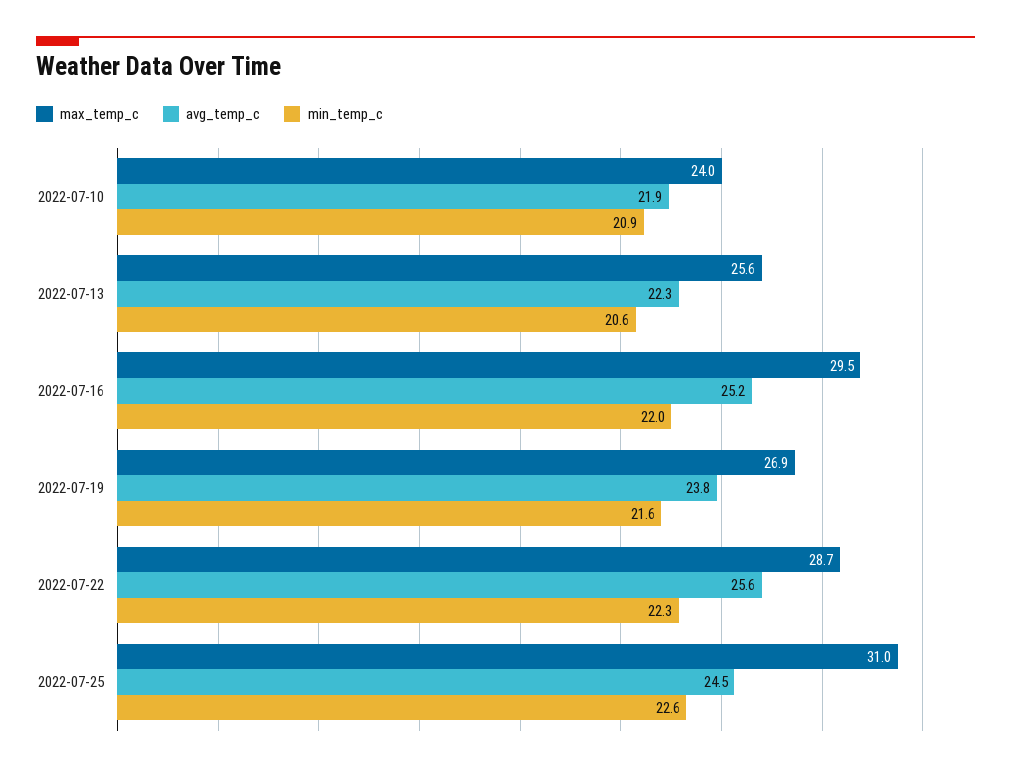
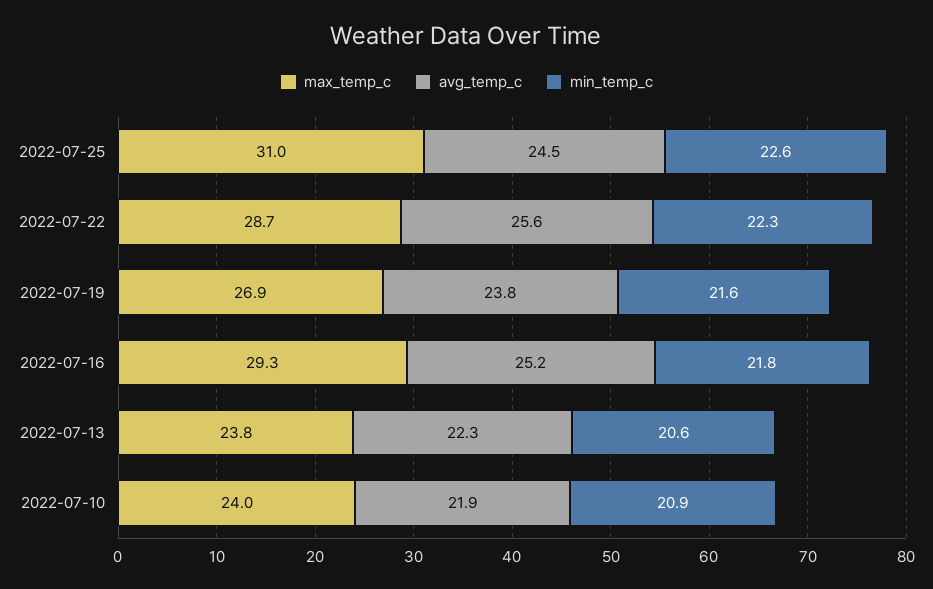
max_temp_c, 2022-07-13: 25.6 -> 23.8
max_temp_c, 2022-07-16: 29.5 -> 29.3
min_temp_c, 2022-07-16: 22 -> 21.8

